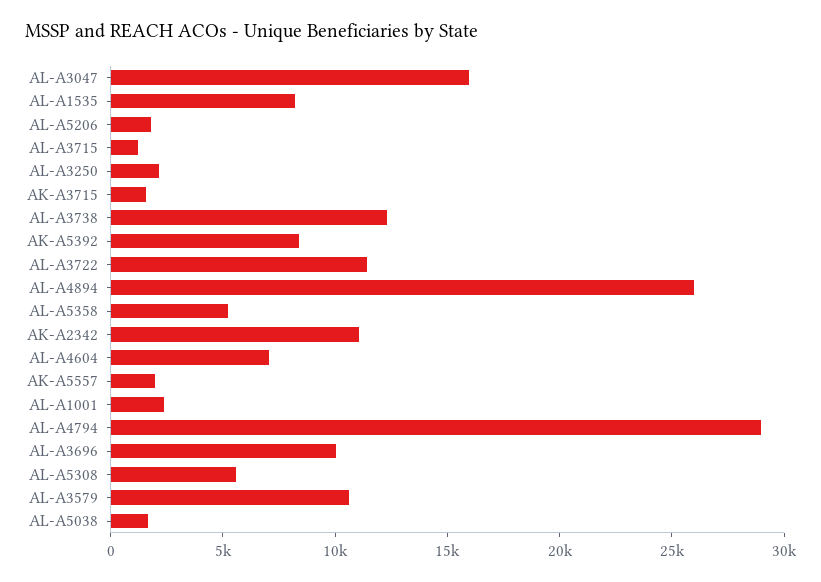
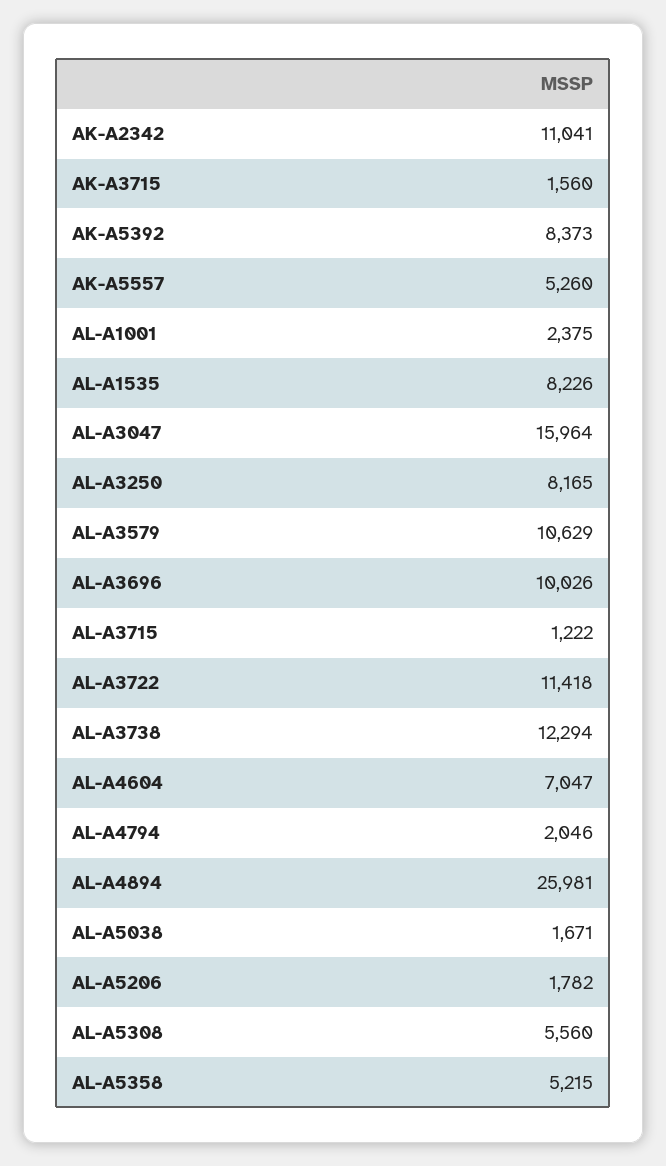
AL-A3250: 2000 -> 8165
AK-A5557: 2000 -> 5260
AL-A4794: 29000 -> 2046

